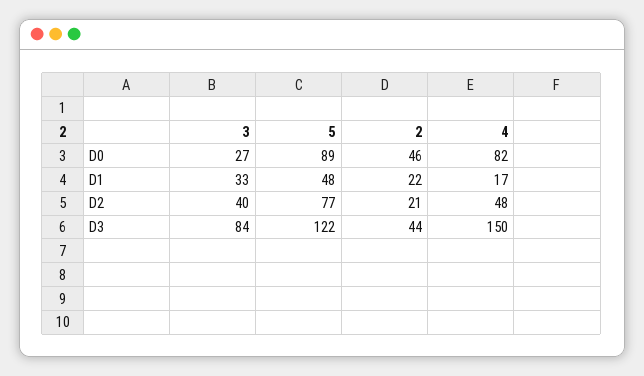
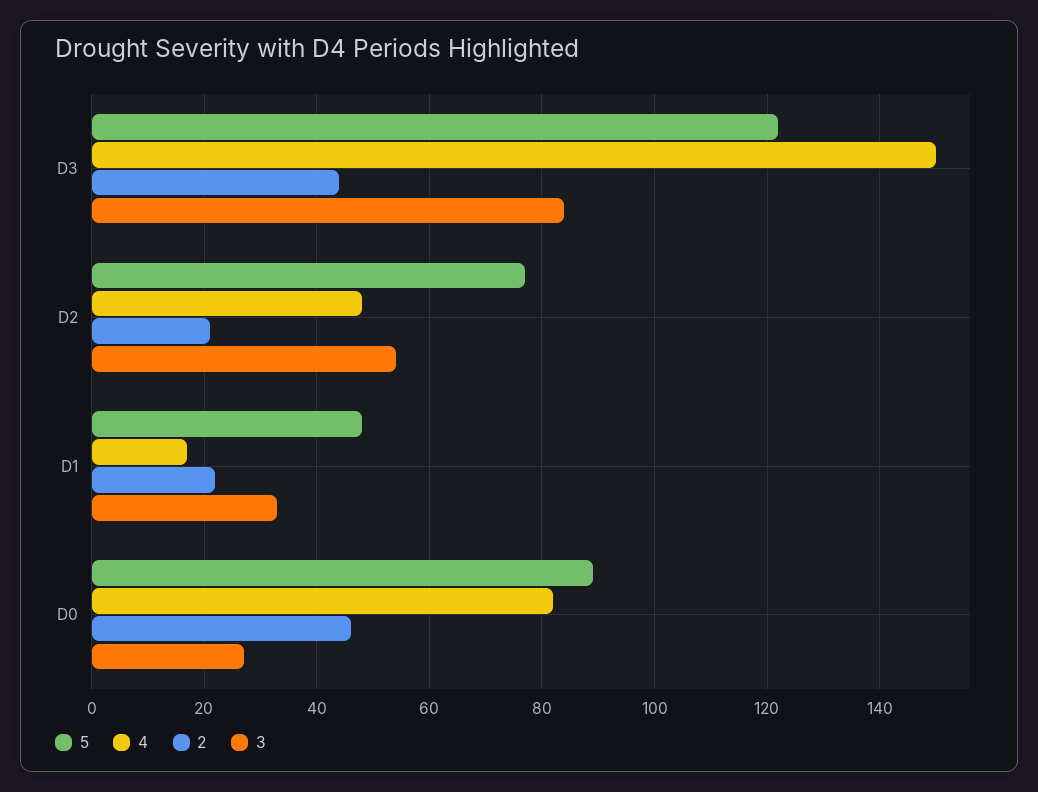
3, D2: 40 -> 55

